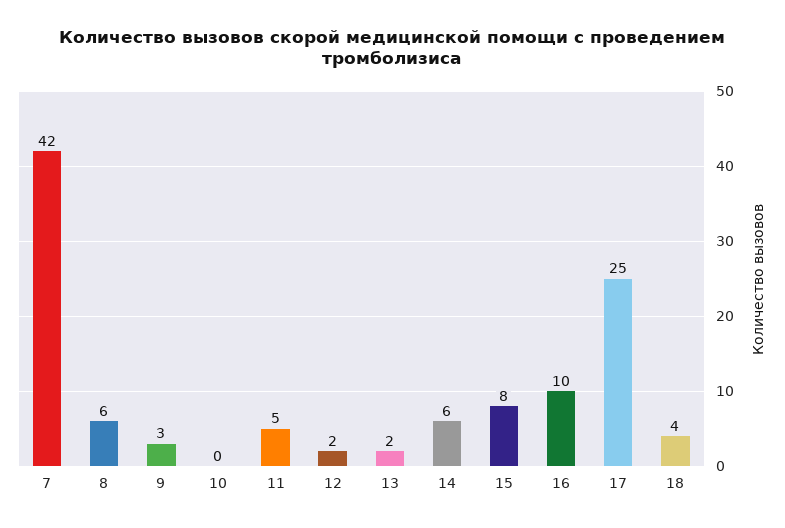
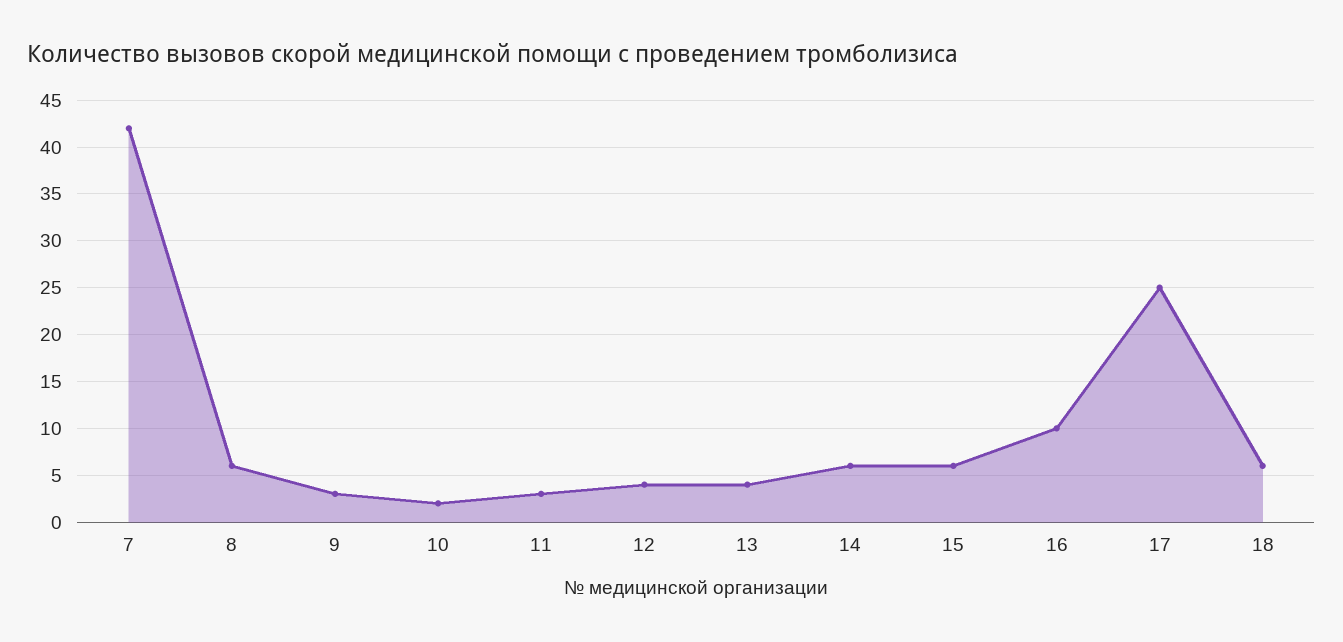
10: 0 -> 2
11: 5 -> 3
12: 2 -> 4
13: 2 -> 4
15: 8 -> 6
18: 4 -> 6

